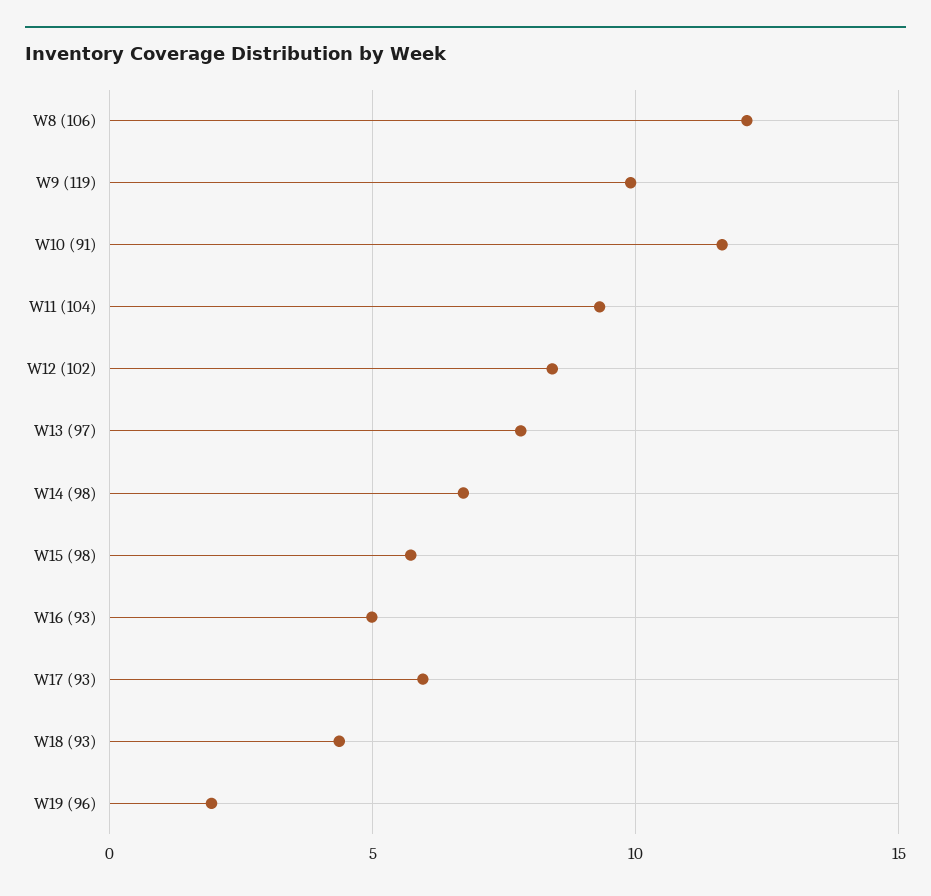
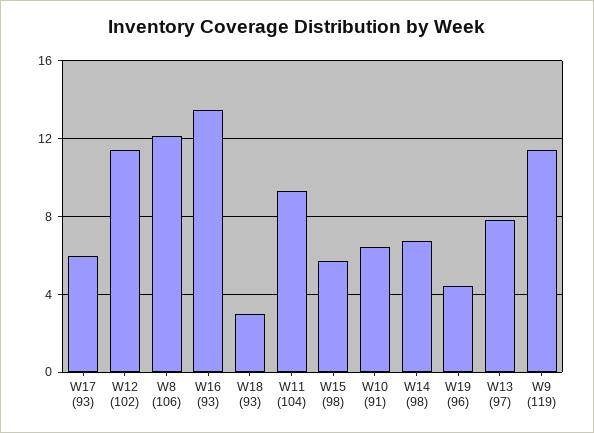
W9 (119): 10 -> 11.5
W10 (91): 11.5 -> 6.5
W12 (102): 8.5 -> 11.5
W16 (93): 5 -> 13.5
W18 (93): 4.5 -> 3
W19 (96): 2 -> 4.5

